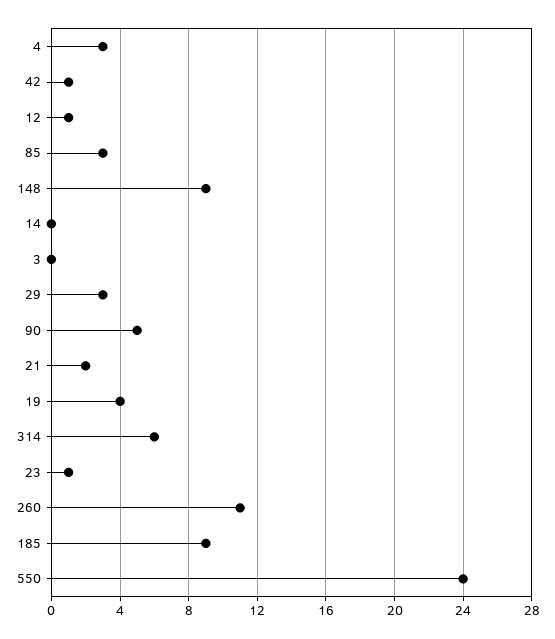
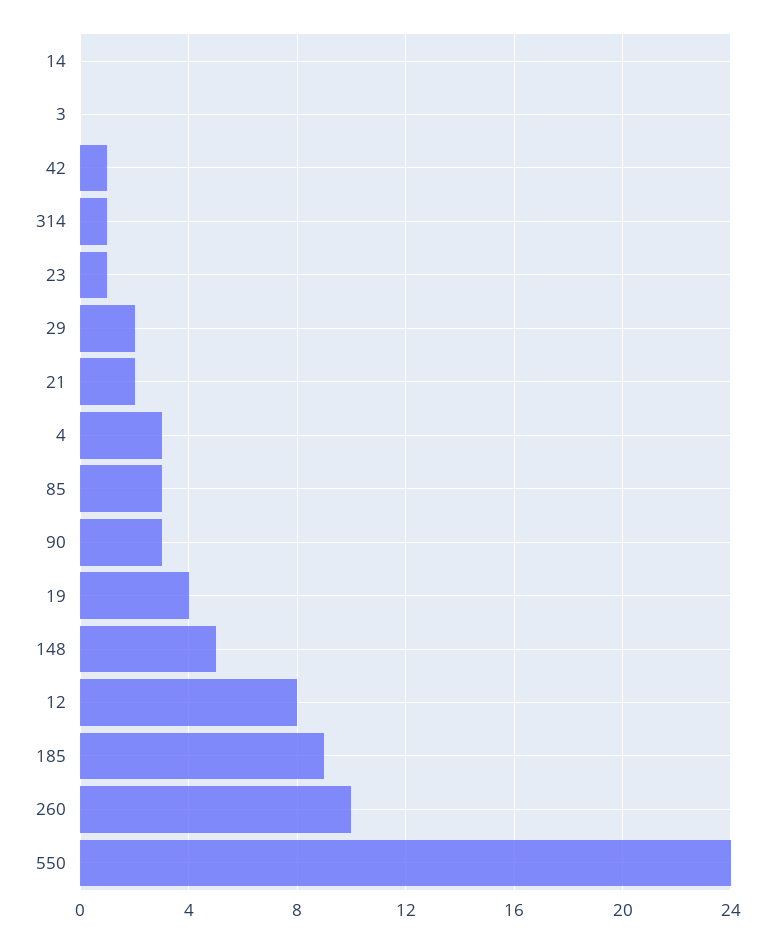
12: 1 -> 8
148: 9 -> 5
29: 3 -> 2
90: 5 -> 3
314: 6 -> 1
260: 11 -> 10

